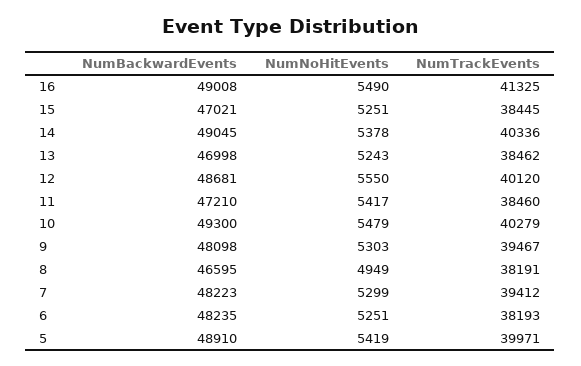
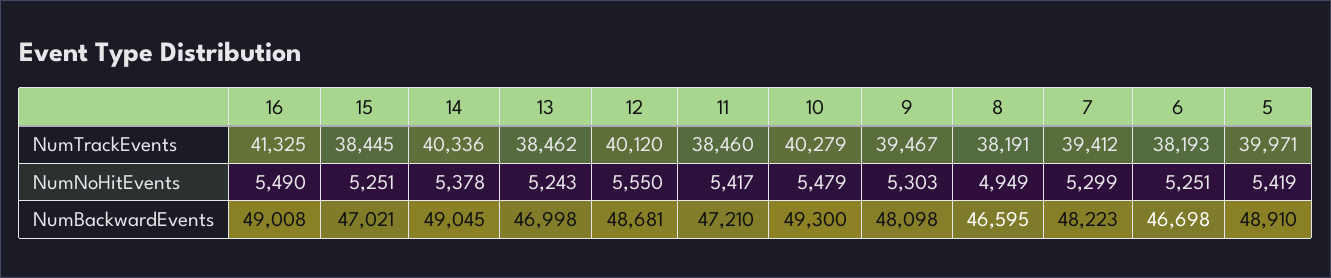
NumBackwardEvents, 6: 48235 -> 46698

